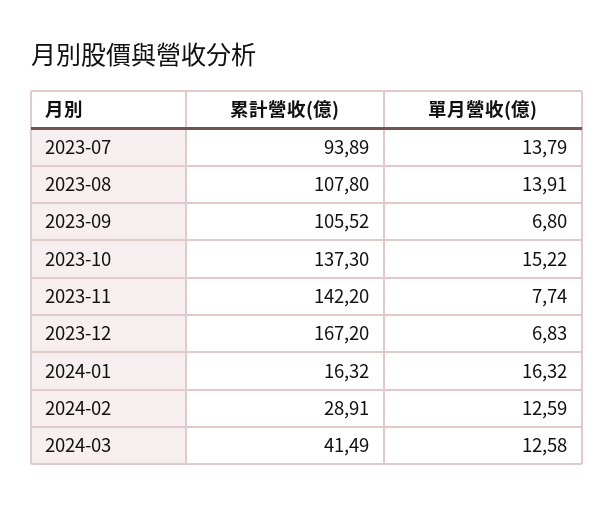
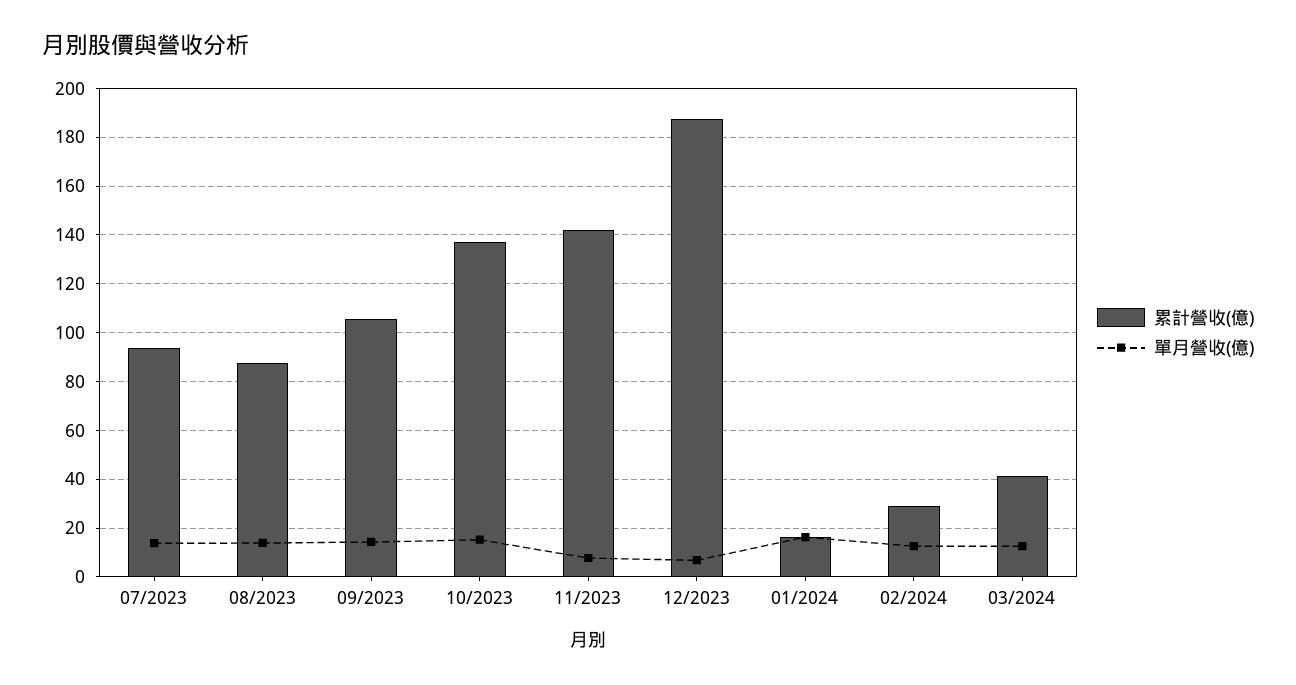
累計營收(億), 2023-08: 107.8 -> 87.5
單月營收(億), 2023-09: 6.8 -> 15
累計營收(億), 2023-12: 167.2 -> 187.5

